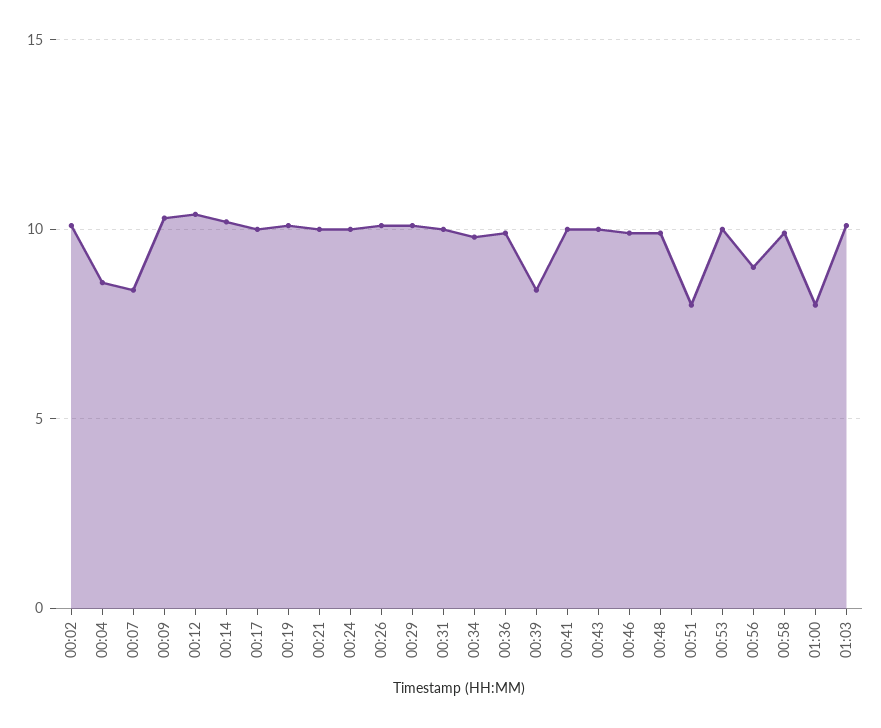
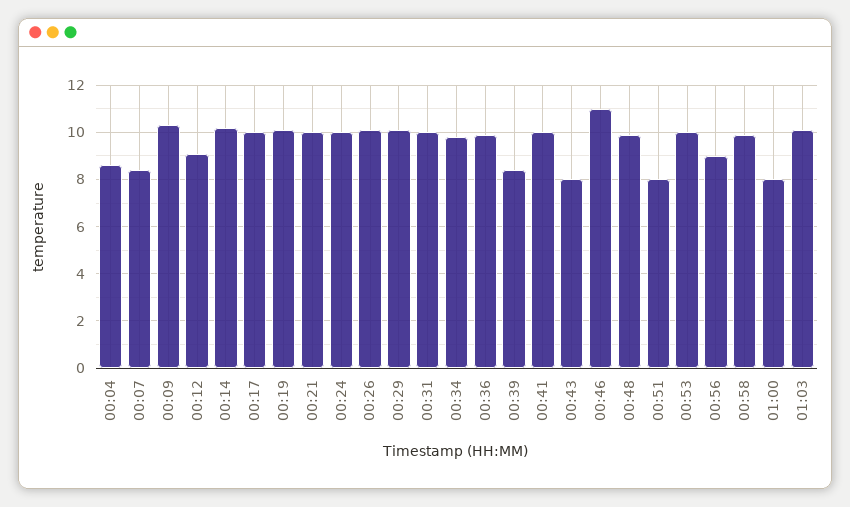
00:02: 10 -> none
00:12: 10.5 -> 9
00:43: 10 -> 8
00:46: 10 -> 11

